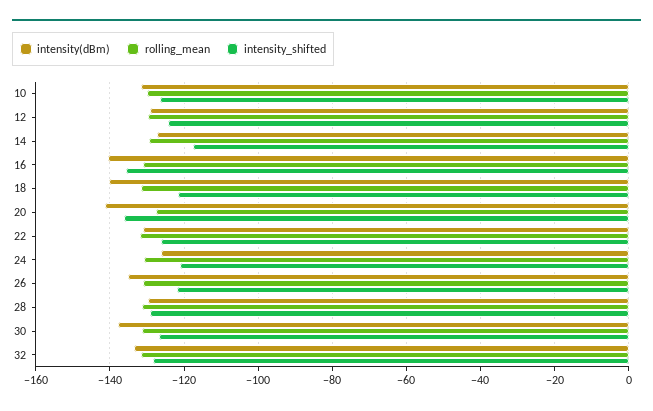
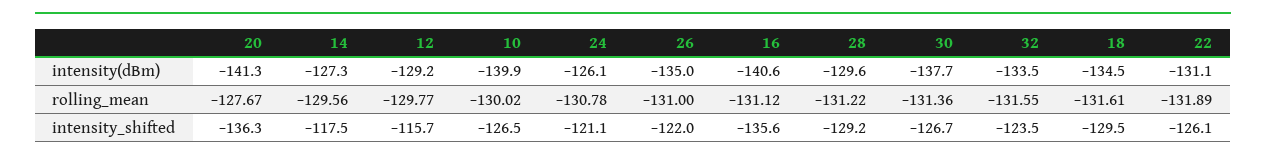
intensity(dBm), 10: -132 -> -139.9
intensity_shifted, 12: -124 -> -115.7
intensity(dBm), 18: -140 -> -134.5
intensity_shifted, 18: -122 -> -129.5
intensity_shifted, 32: -128 -> -123.5

